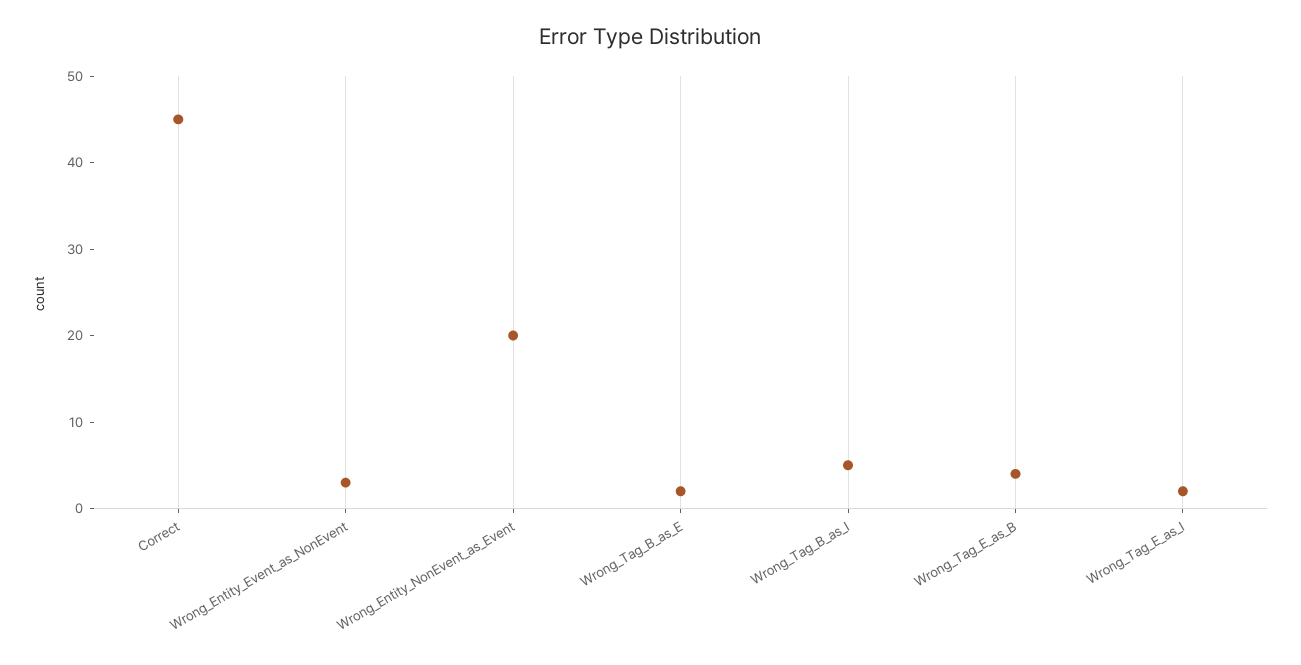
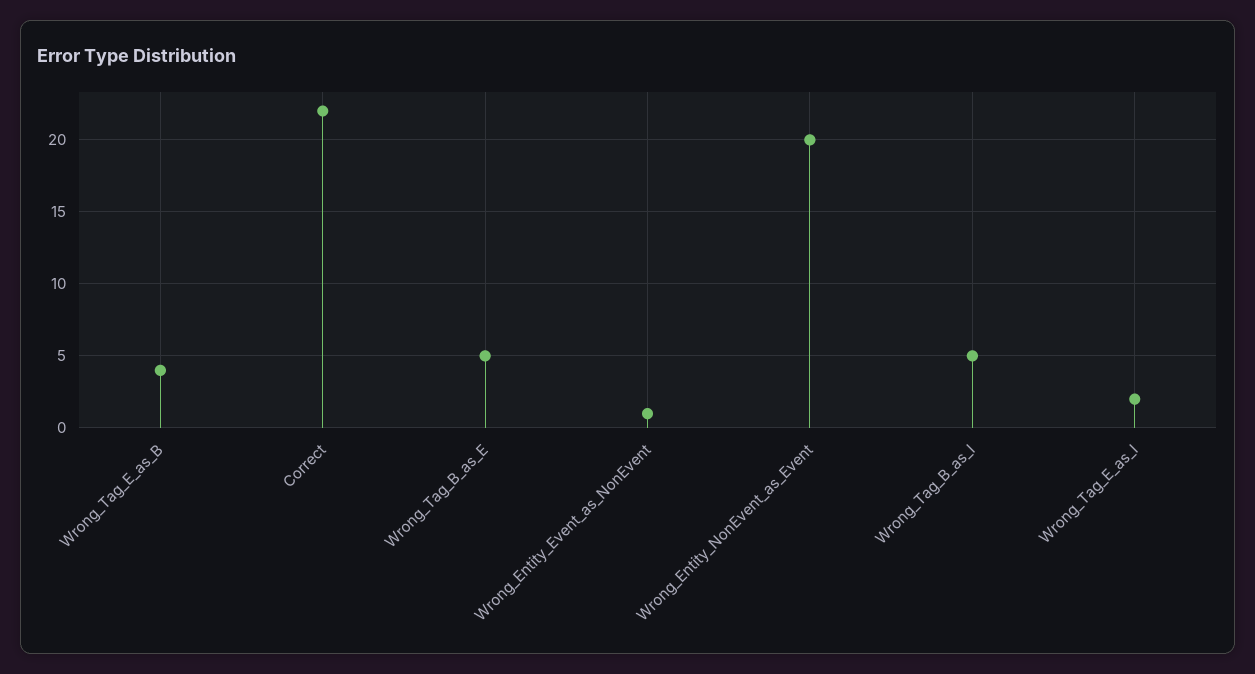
Correct: 45 -> 22
Wrong_Entity_Event_as_NonEvent: 3 -> 1
Wrong_Tag_B_as_E: 2 -> 5

